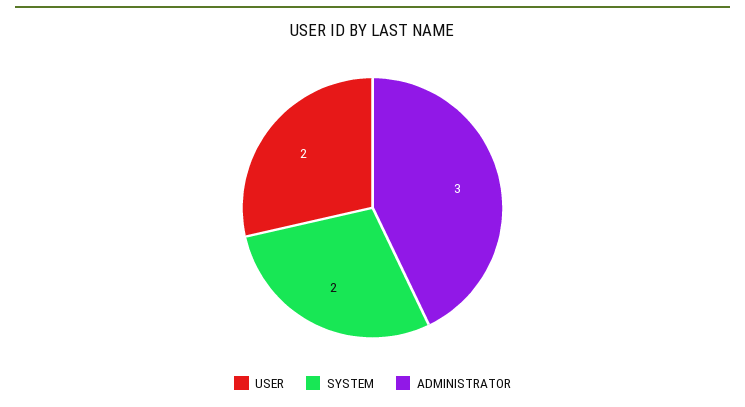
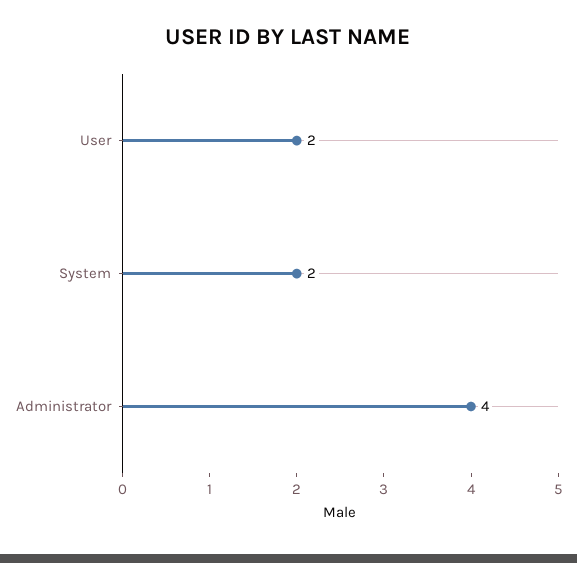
ADMINISTRATOR: 3 -> 4

